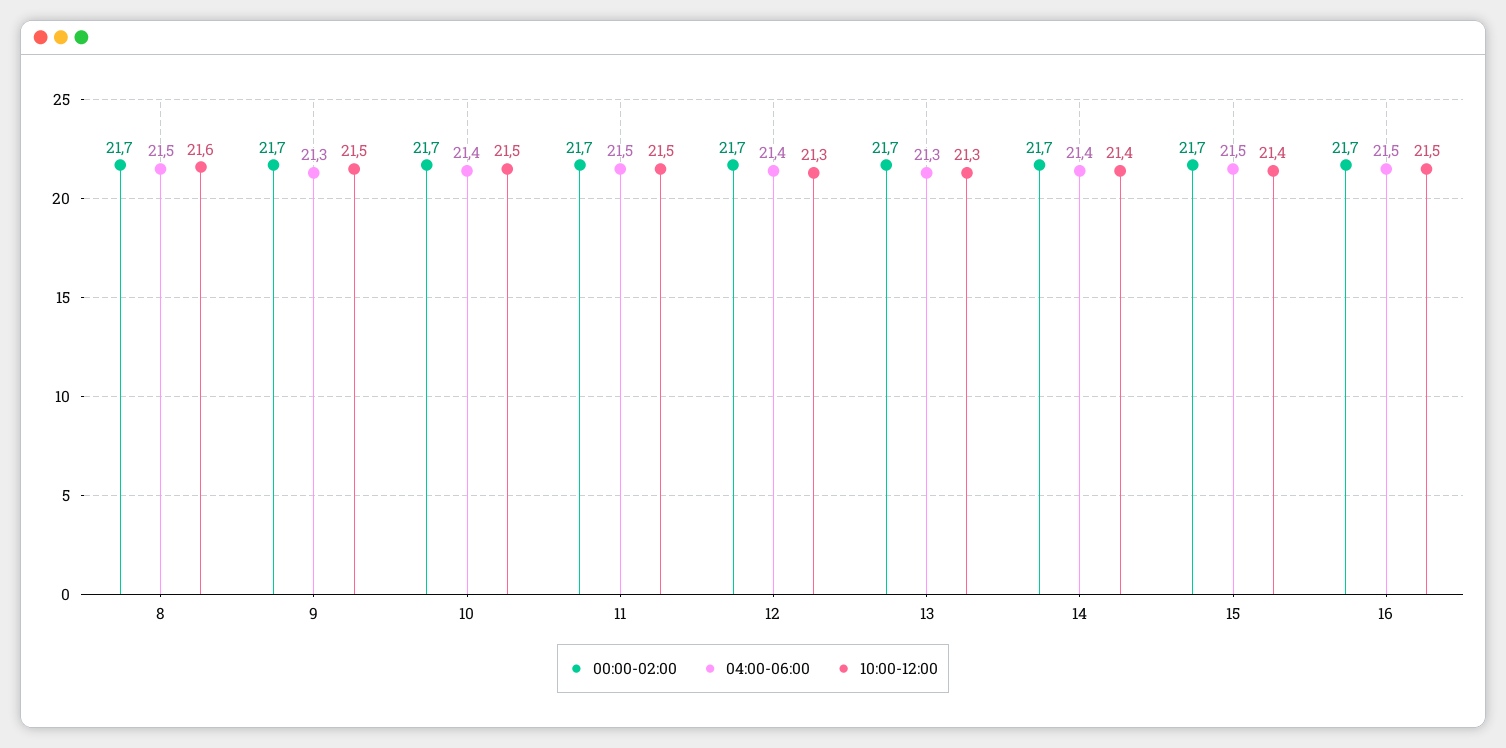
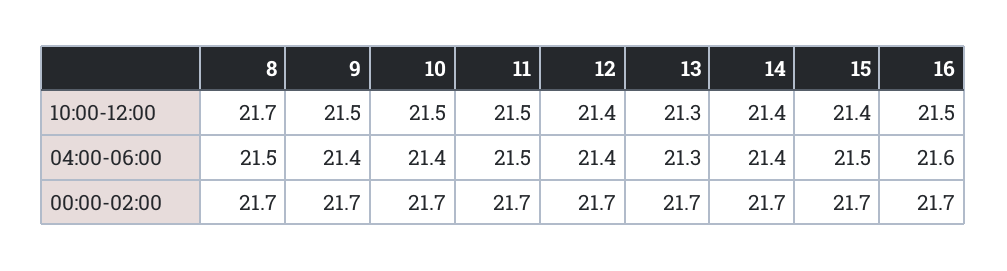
10:00-12:00, 8: 21.6 -> 21.7
04:00-06:00, 9: 21.3 -> 21.4
10:00-12:00, 12: 21.3 -> 21.4
04:00-06:00, 16: 21.5 -> 21.6

